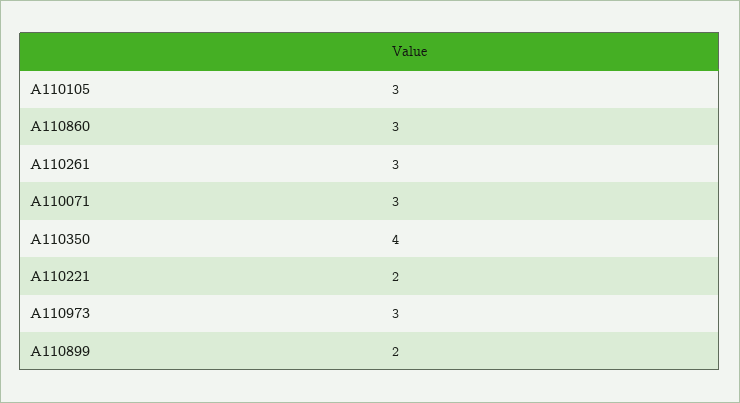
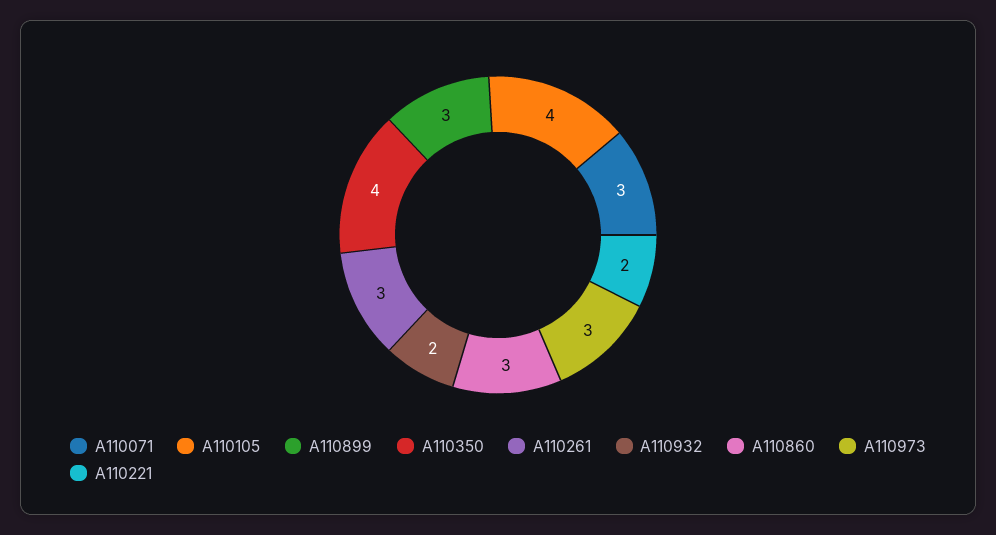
A110105: 3 -> 4
A110899: 2 -> 3
A110932: none -> 2

